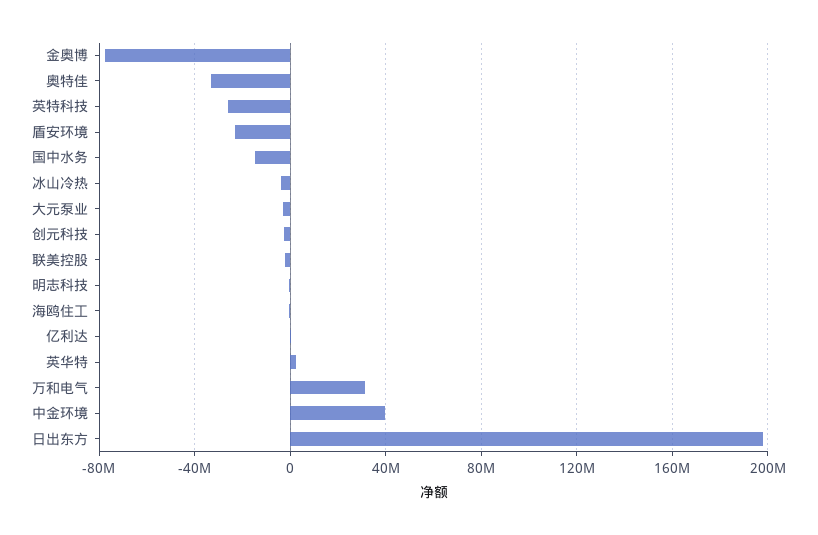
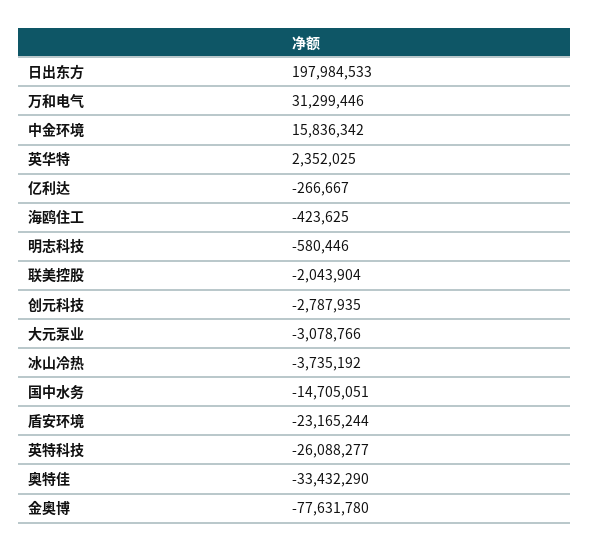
中金环境: 40000000 -> 15836342

